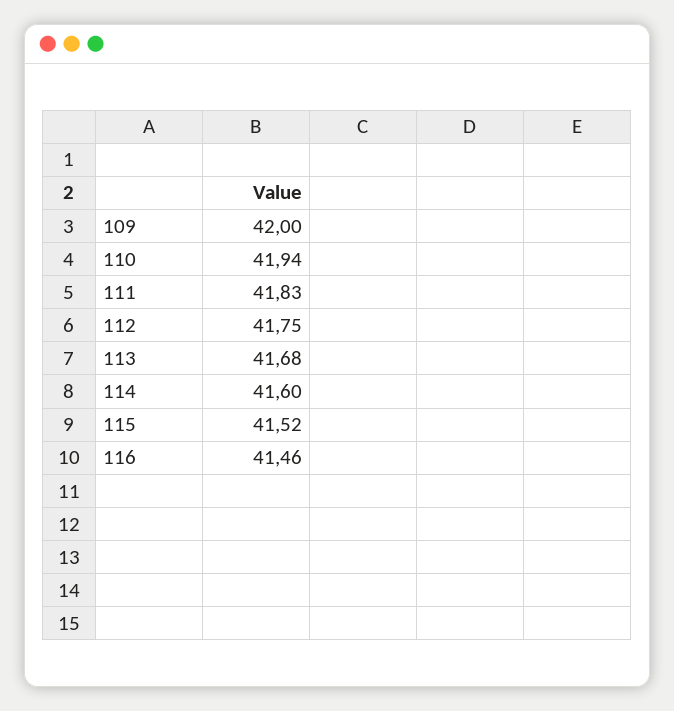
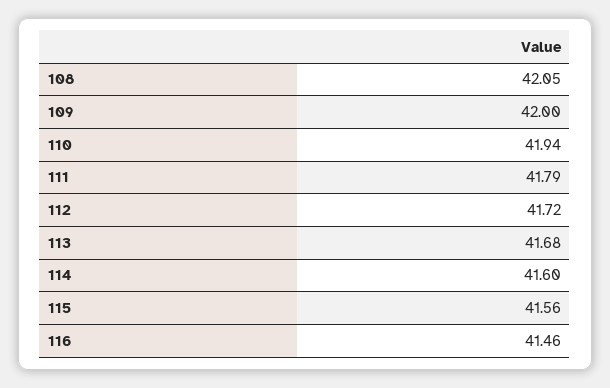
111: 41.83 -> 41.79
112: 41.75 -> 41.72
115: 41.52 -> 41.56
108: none -> 42.05

